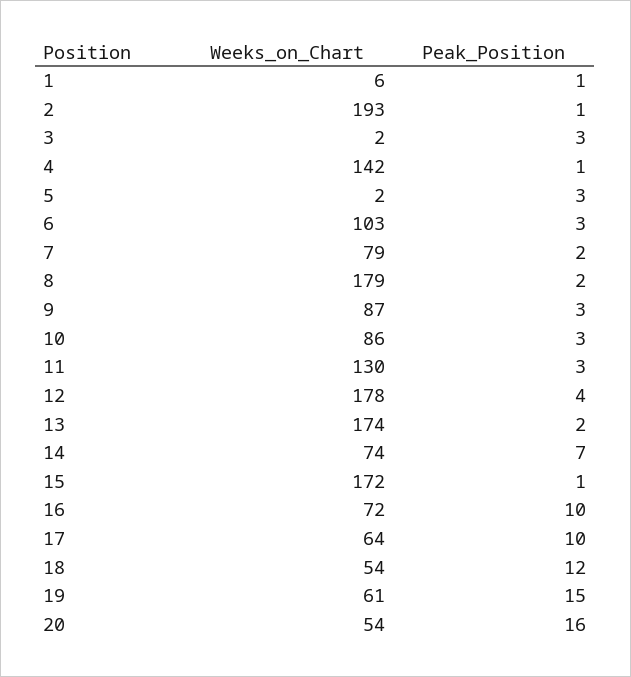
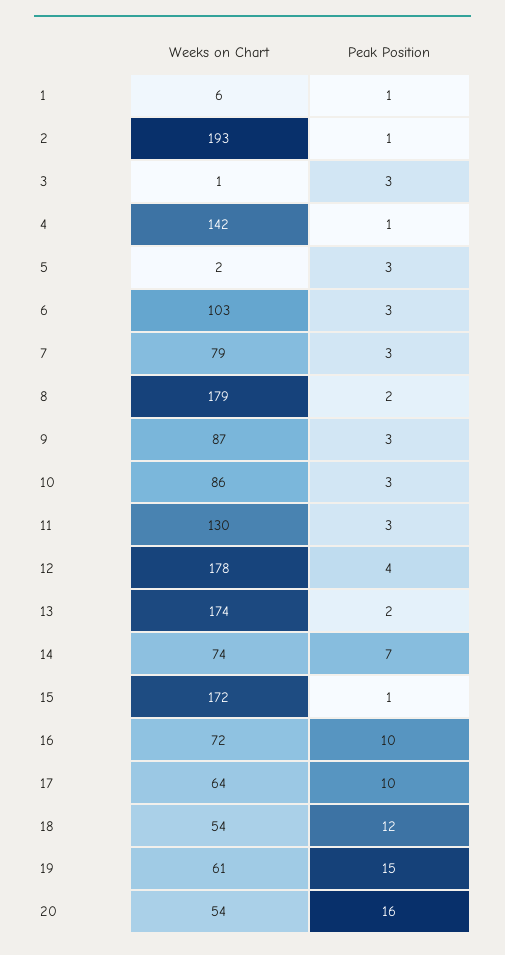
Weeks_on_Chart, 3: 2 -> 1
Peak_Position, 7: 2 -> 3

